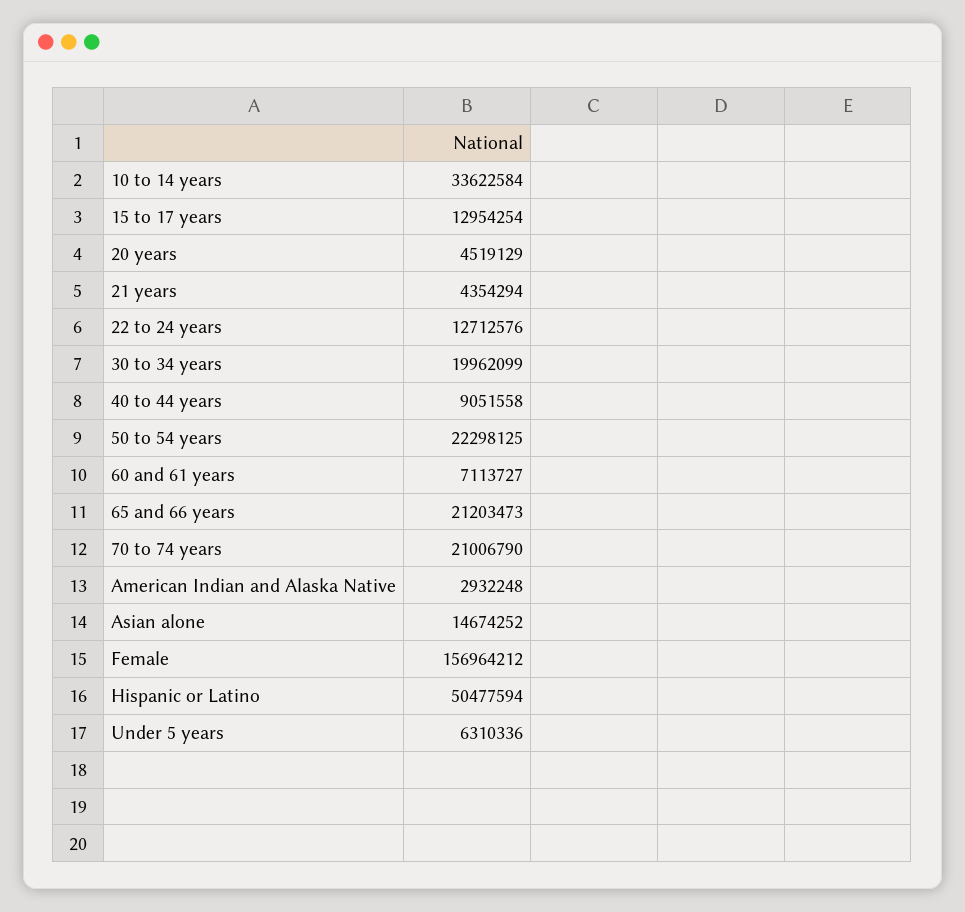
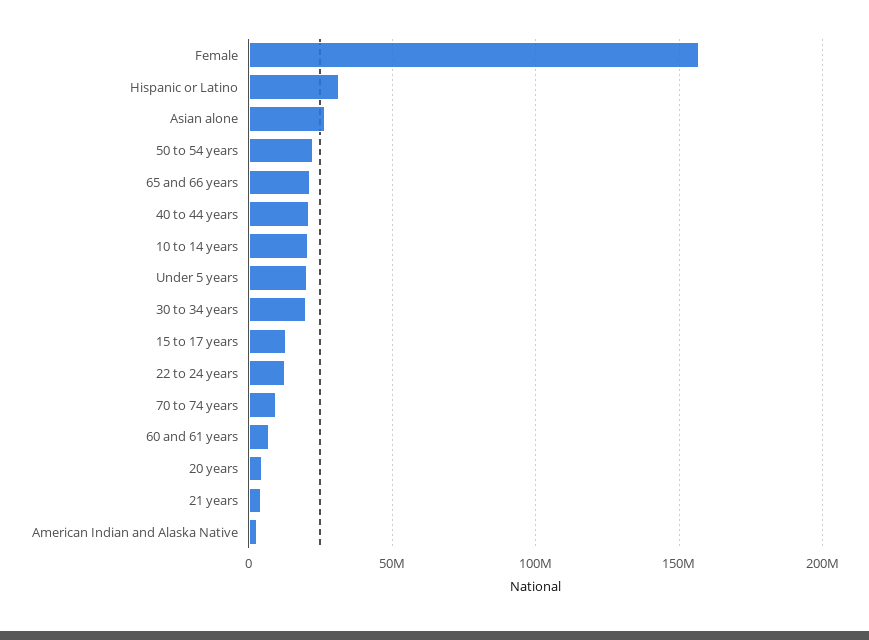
10 to 14 years: 33622584 -> 20000000
40 to 44 years: 9051558 -> 20000000
70 to 74 years: 21006790 -> 10000000
Asian alone: 14674252 -> 25000000
Hispanic or Latino: 50477594 -> 30000000
Under 5 years: 6310336 -> 20000000

